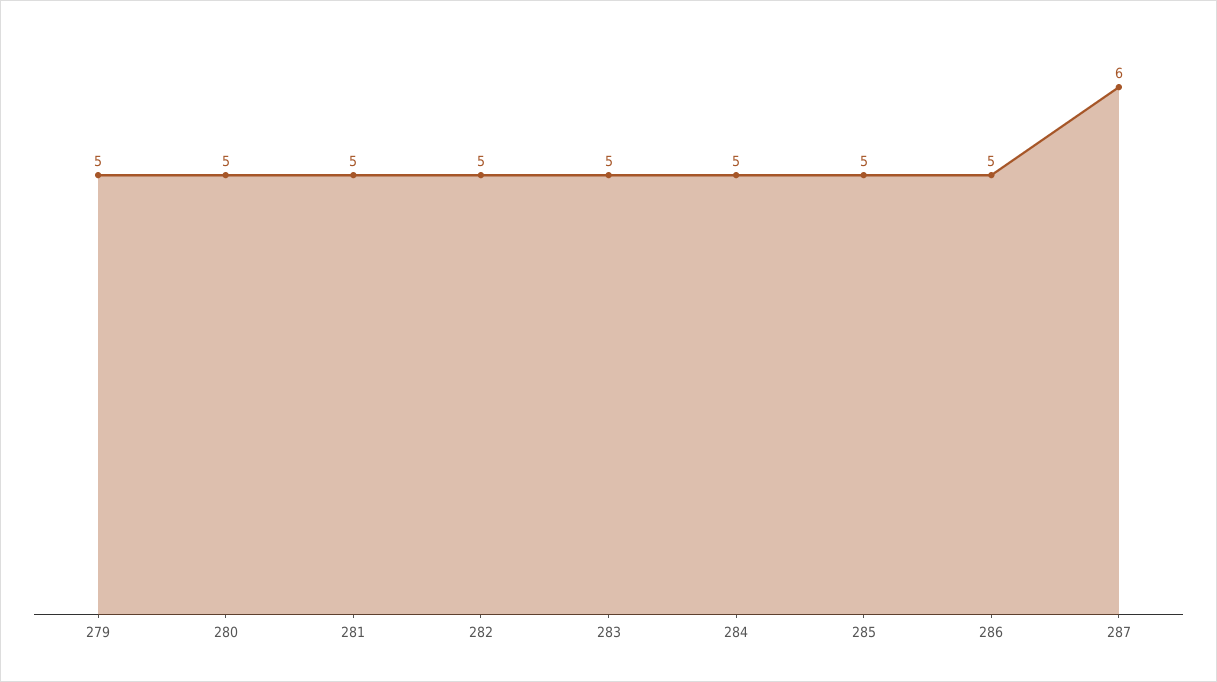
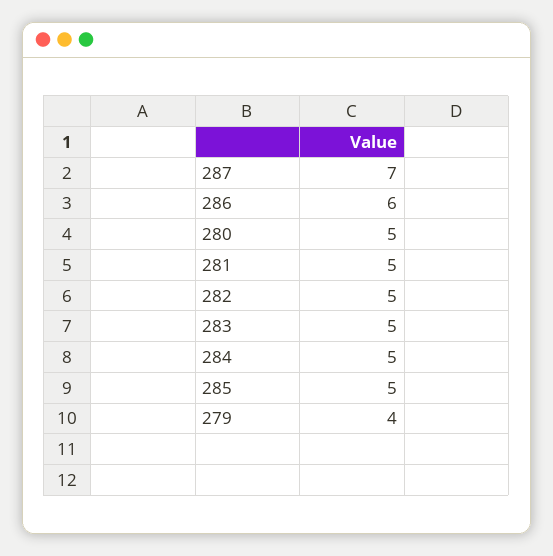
279: 5 -> 4
286: 5 -> 6
287: 6 -> 7

